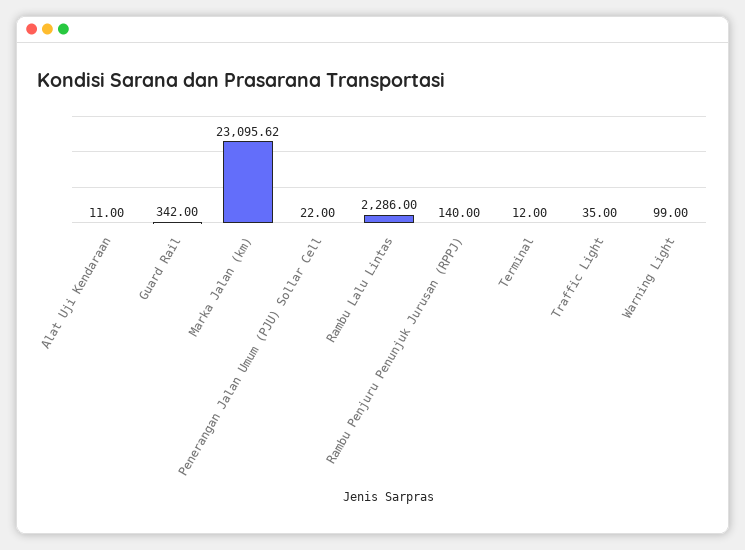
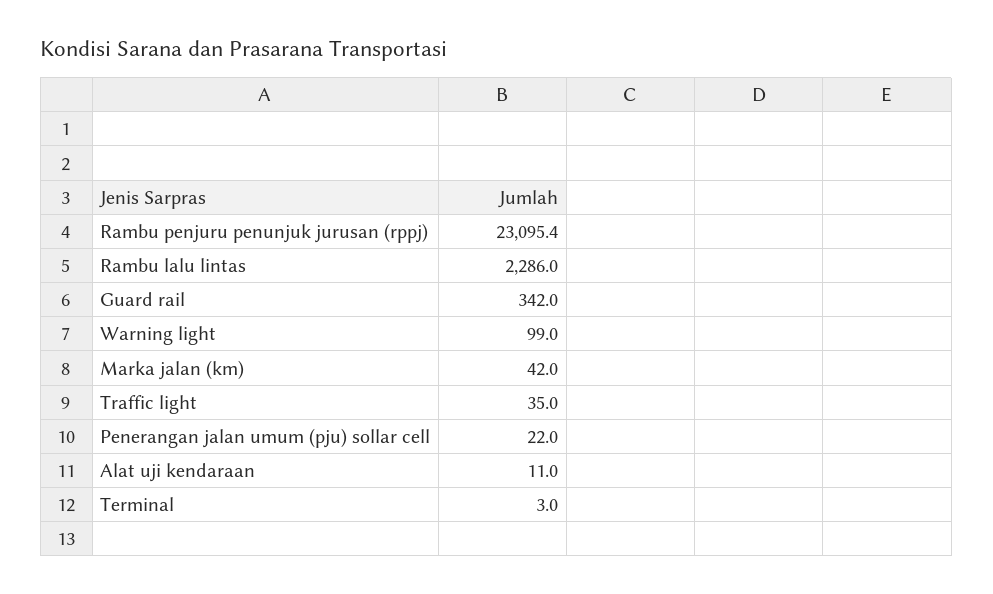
Marka Jalan (km): 23095.62 -> 42
Rambu Penjuru Penunjuk Jurusan (RPPJ): 140 -> 23095.4
Terminal: 12 -> 3

